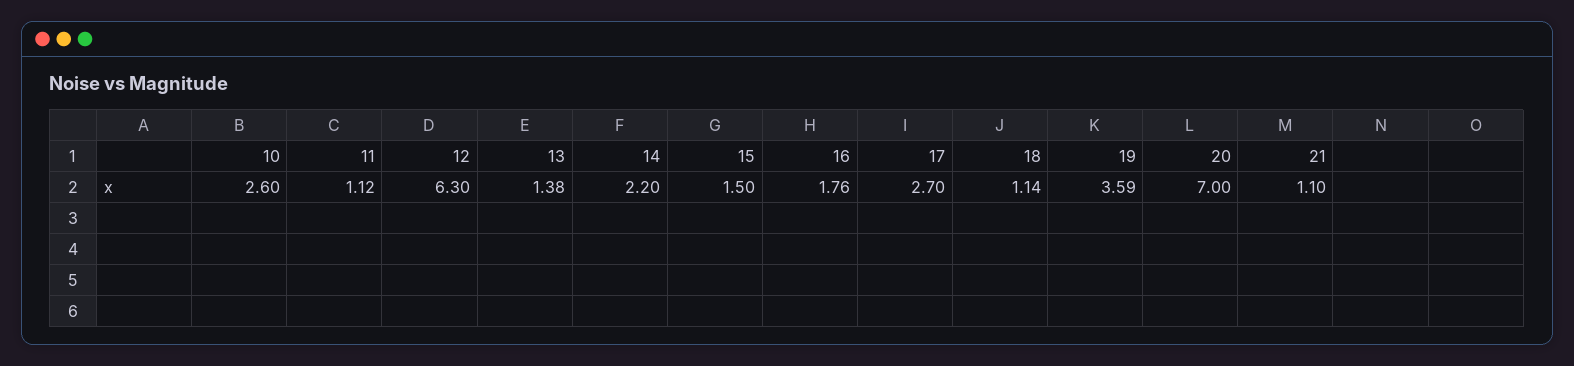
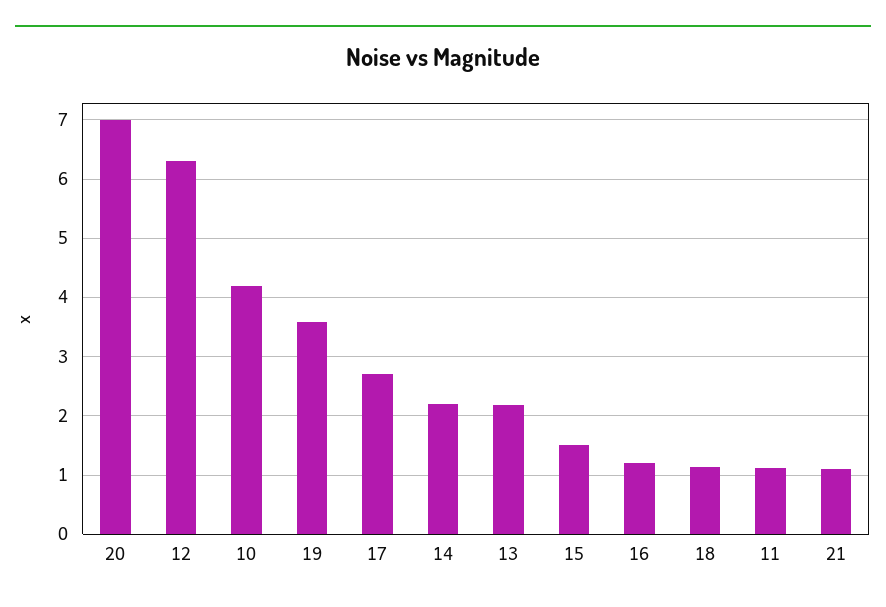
10: 2.6 -> 4.2
13: 1.38 -> 2.2
16: 1.76 -> 1.2

